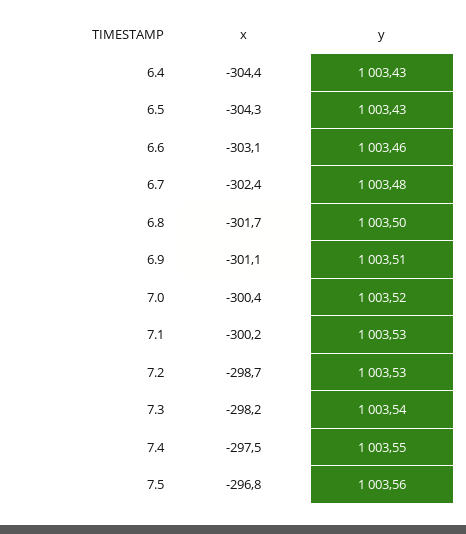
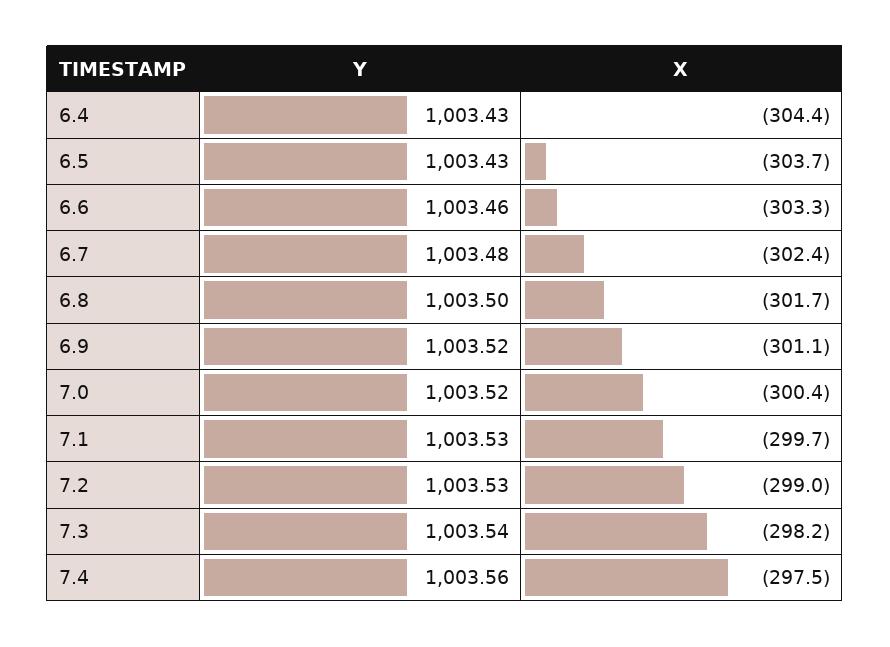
x, 6.5: -304.3 -> -303.7
x, 6.6: -303.1 -> -303.3
y, 6.9: 1003.51 -> 1003.52
x, 7.1: -300.2 -> -299.7
x, 7.2: -298.7 -> -299
y, 7.4: 1003.55 -> 1003.56
x, 7.5: -296.8 -> none
y, 7.5: 1003.56 -> none

